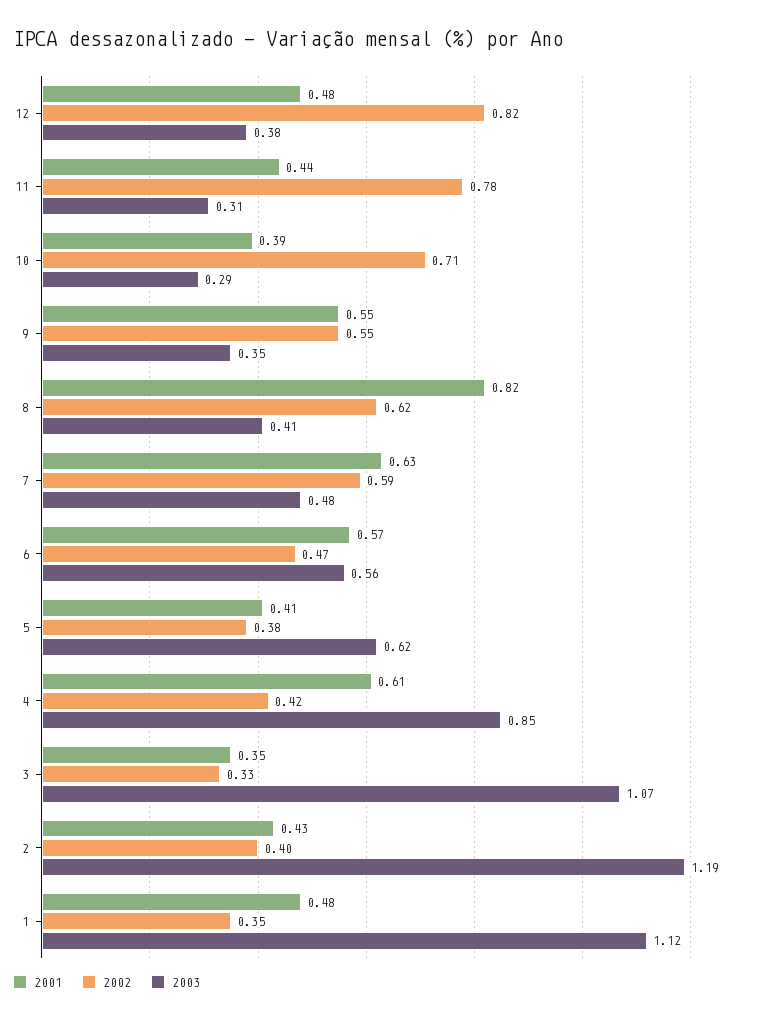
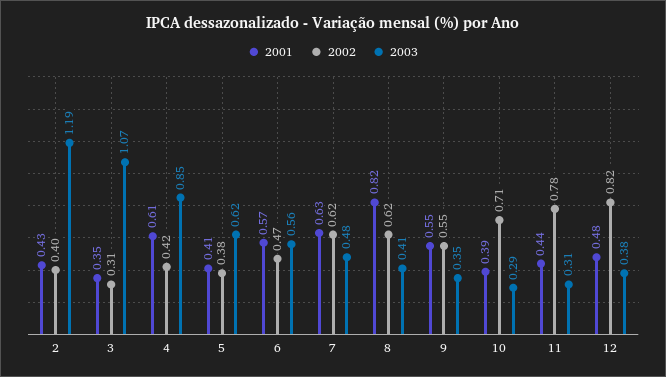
2002, 7: 0.59 -> 0.62
2002, 3: 0.33 -> 0.31
2001, 1: 0.48 -> none
2002, 1: 0.35 -> none
2003, 1: 1.12 -> none

